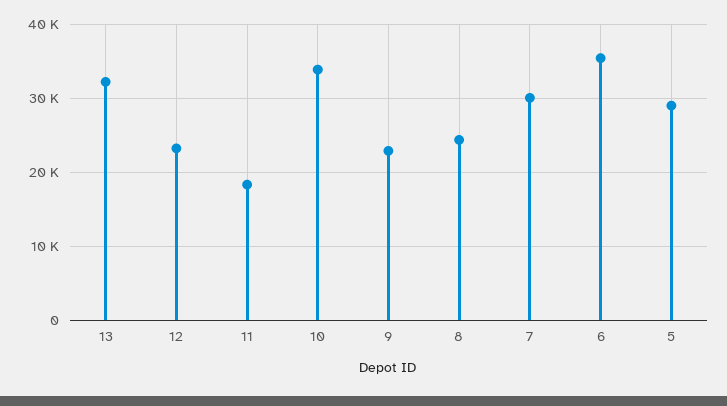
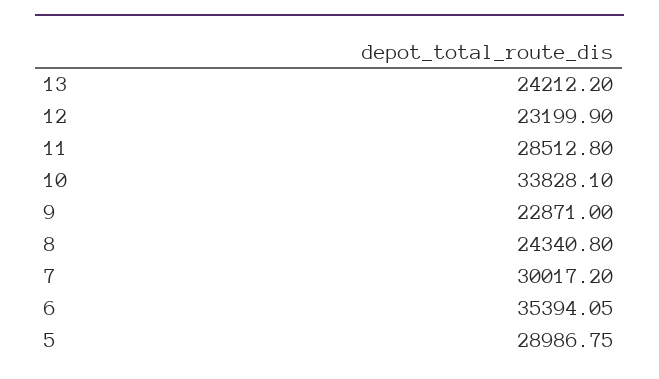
13: 32000 -> 24212.2
11: 18000 -> 28512.8

